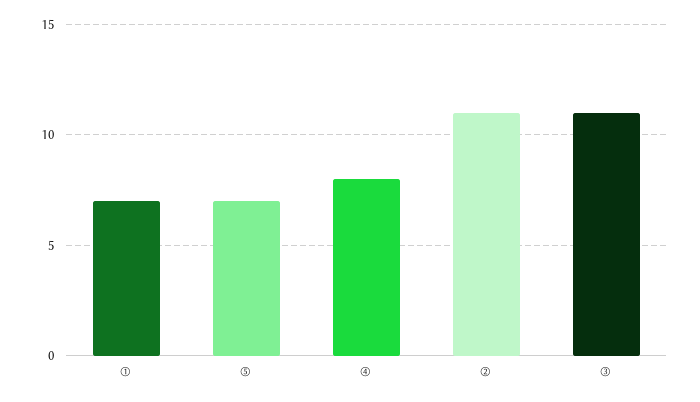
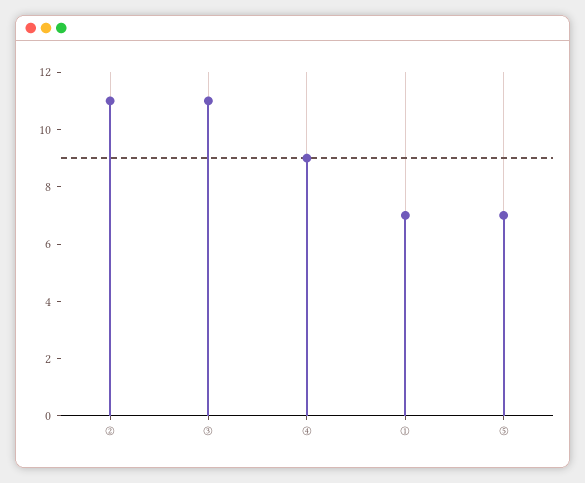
④: 8 -> 9

